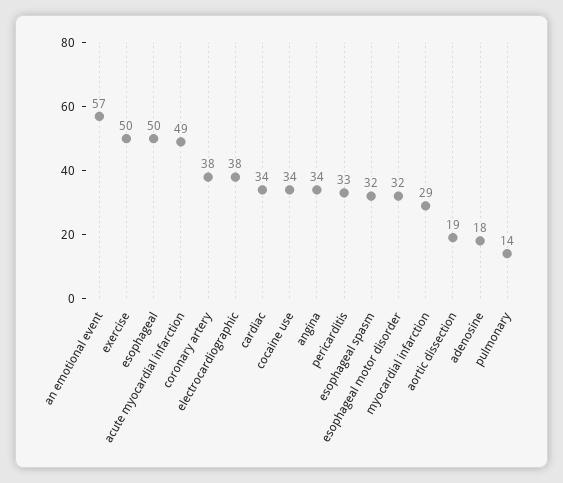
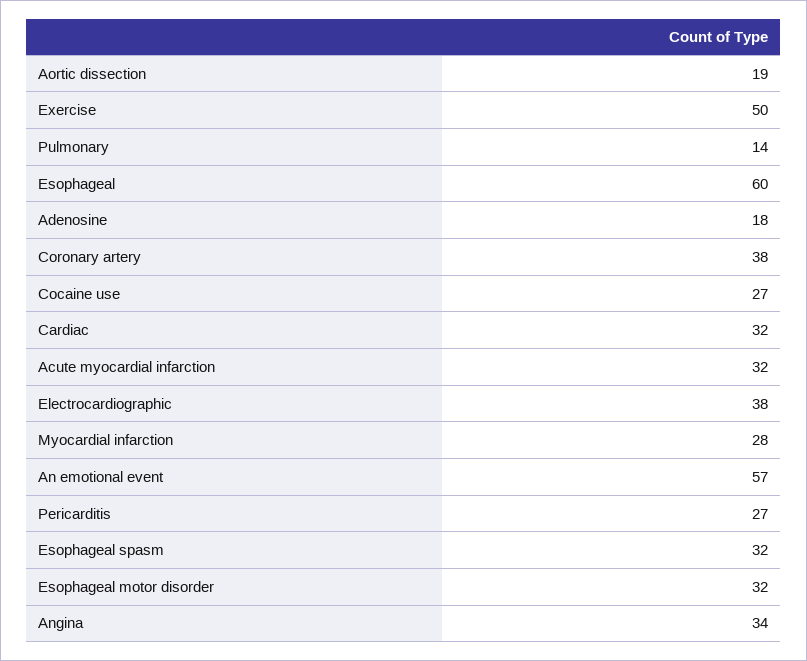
esophageal: 50 -> 60
acute myocardial infarction: 49 -> 32
cardiac: 34 -> 32
cocaine use: 34 -> 27
pericarditis: 33 -> 27
myocardial infarction: 29 -> 28

